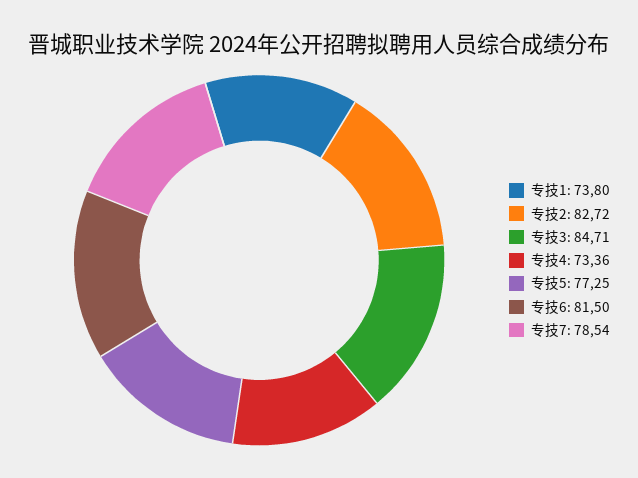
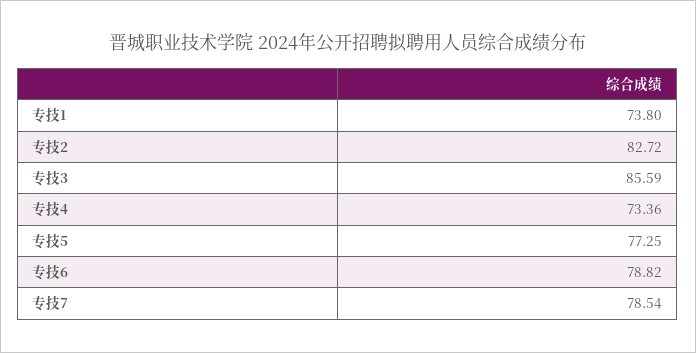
专技3: 84.71 -> 85.59
专技6: 81.5 -> 78.82

